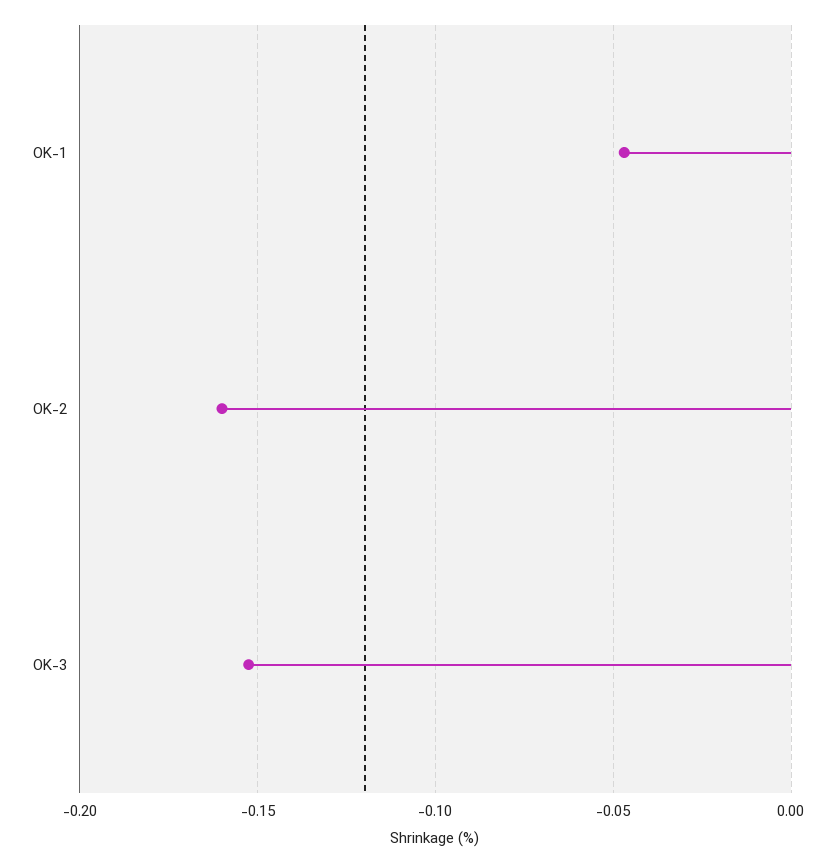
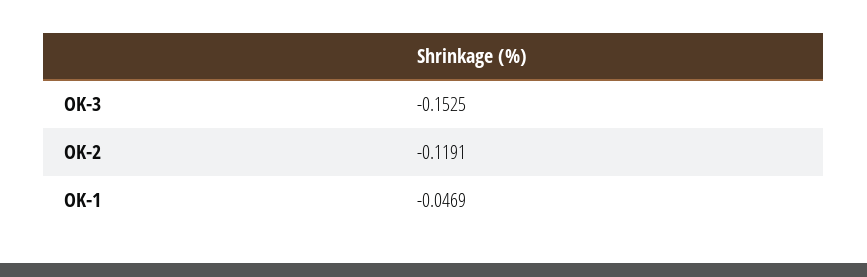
OK-2: -0.16 -> -0.1191

